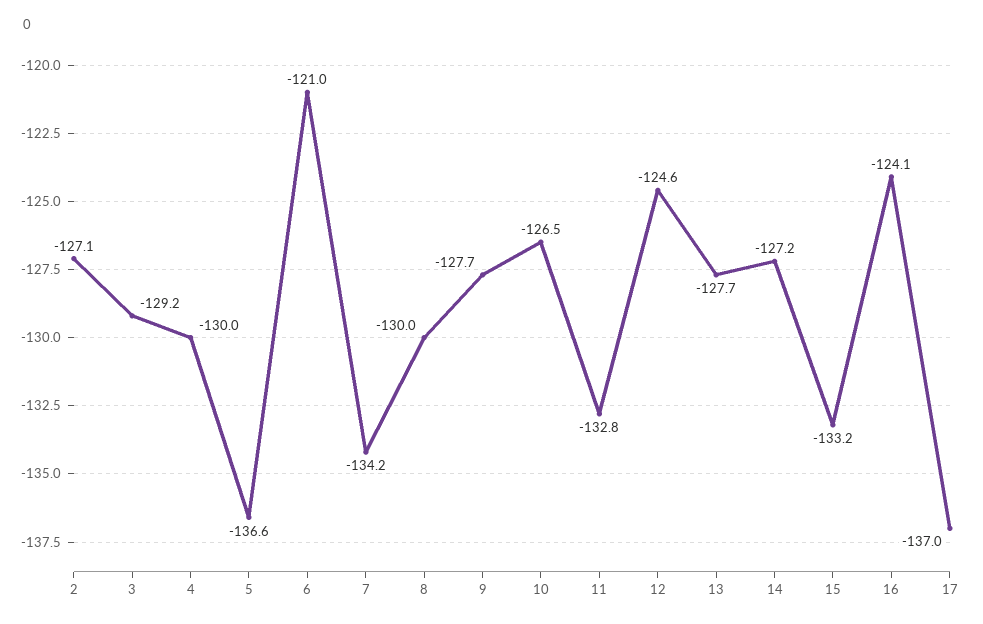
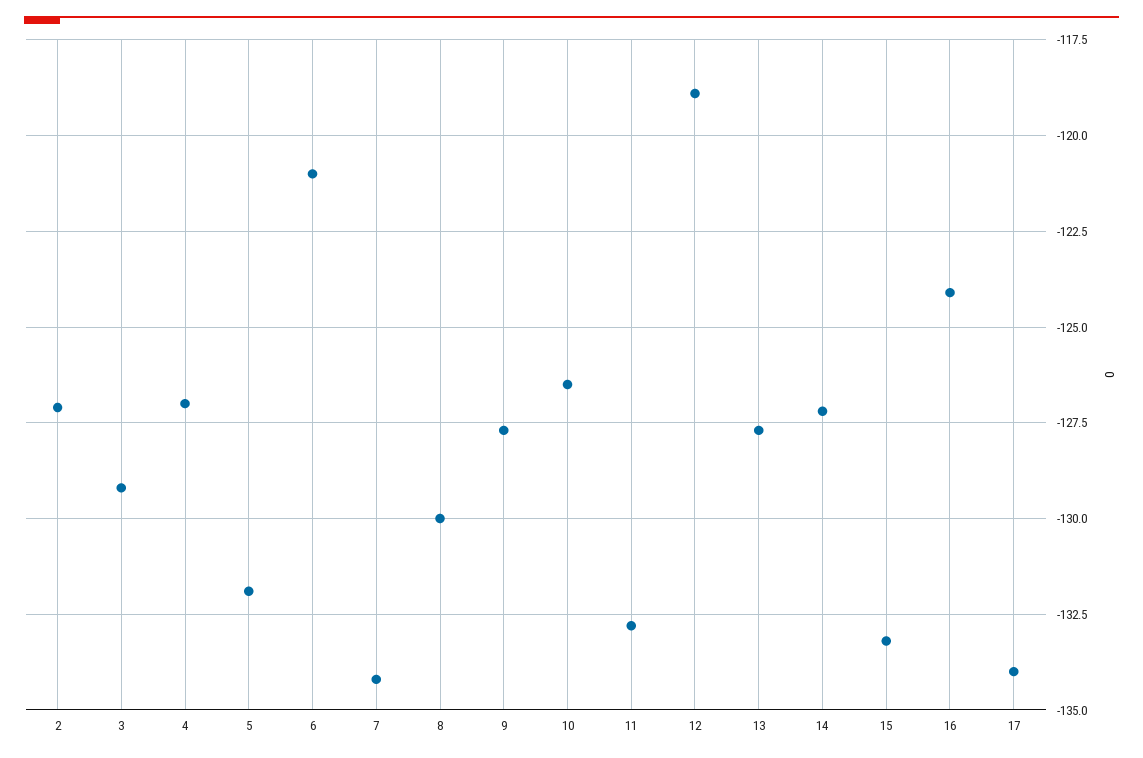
4: -130 -> -127
5: -136.6 -> -132
12: -124.6 -> -119
17: -137 -> -134

